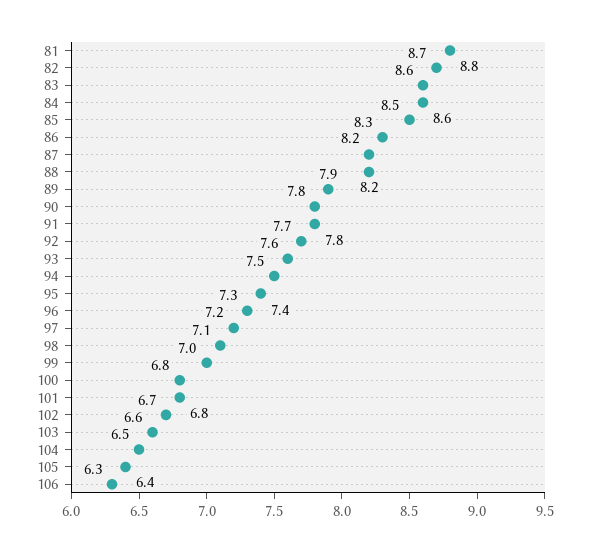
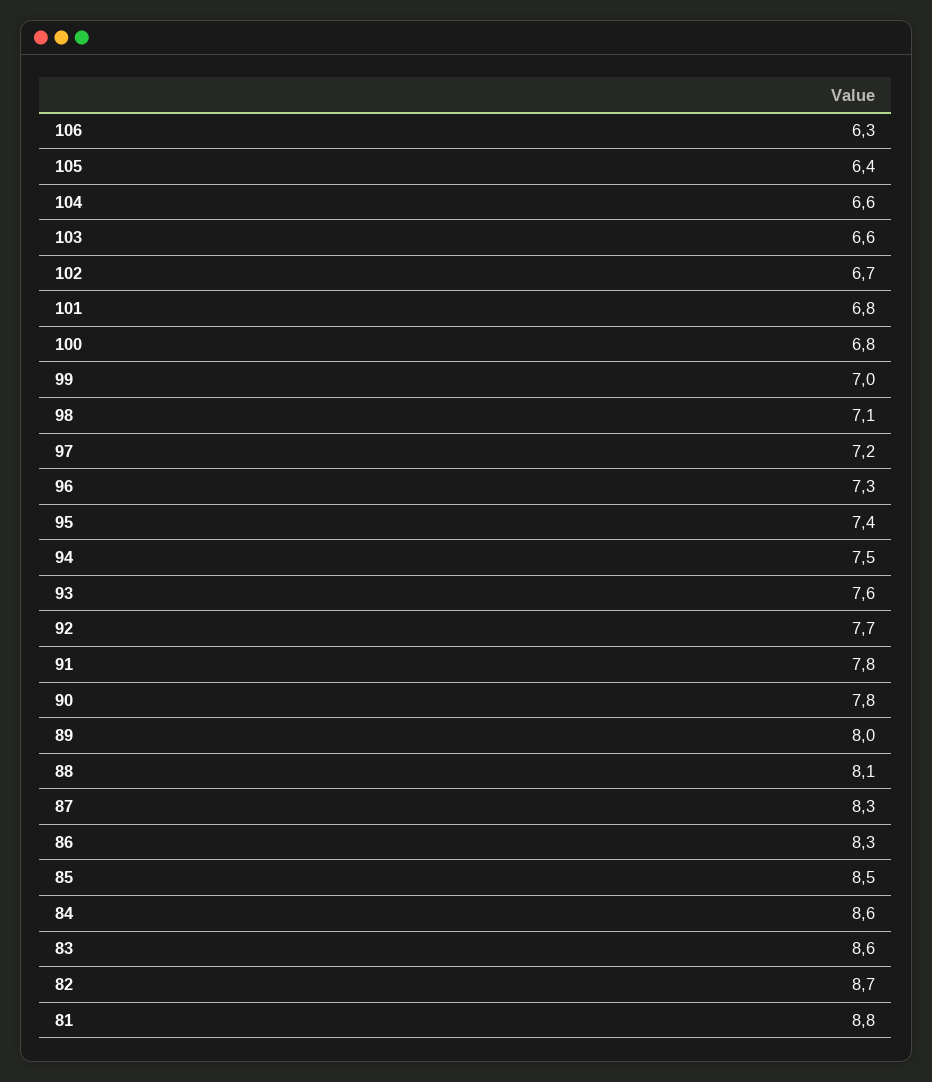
87: 8.2 -> 8.3
88: 8.2 -> 8.1
89: 7.9 -> 8
104: 6.5 -> 6.6

